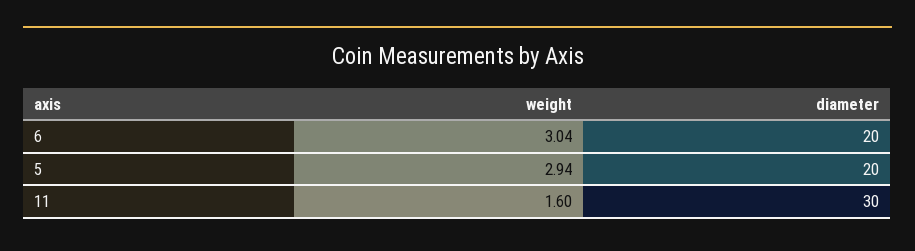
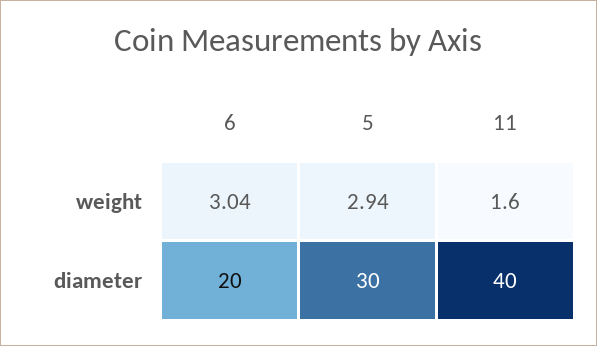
diameter, 5: 20 -> 30
diameter, 11: 30 -> 40

